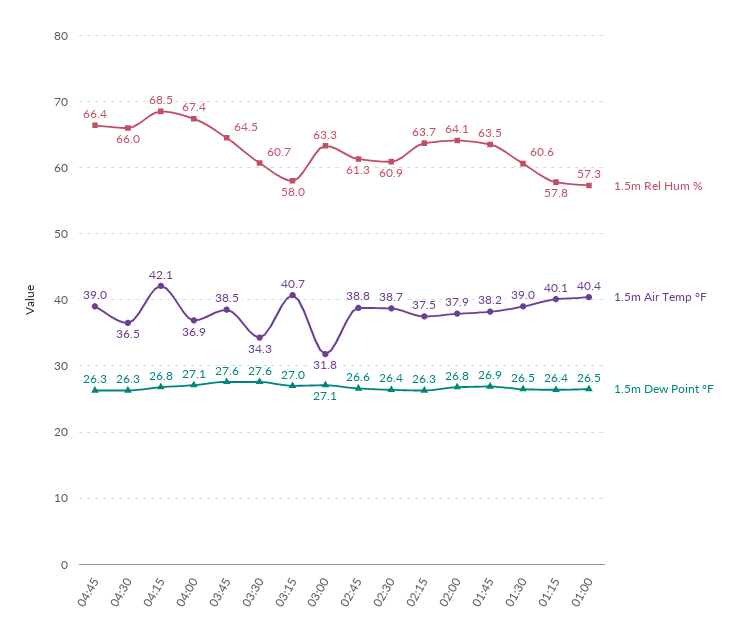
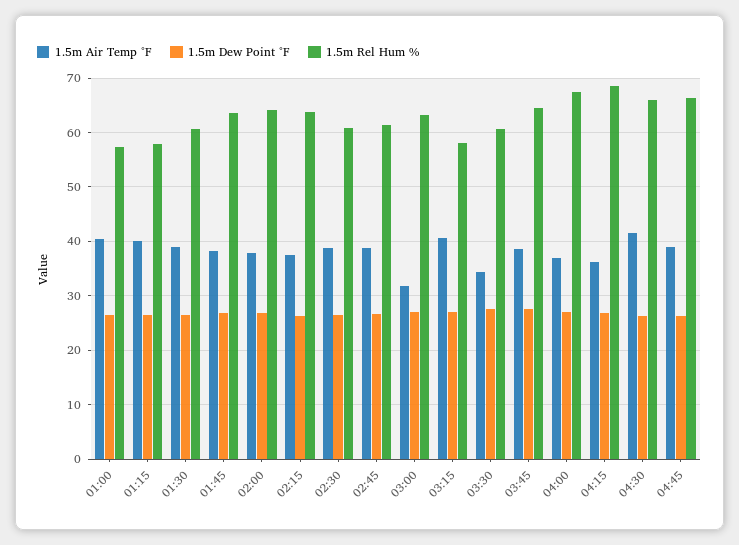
1.5m Air Temp °F, 04:30: 36.5 -> 42
1.5m Air Temp °F, 04:15: 42.1 -> 36

